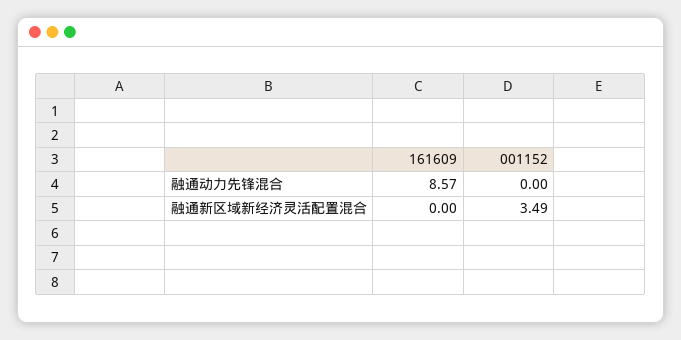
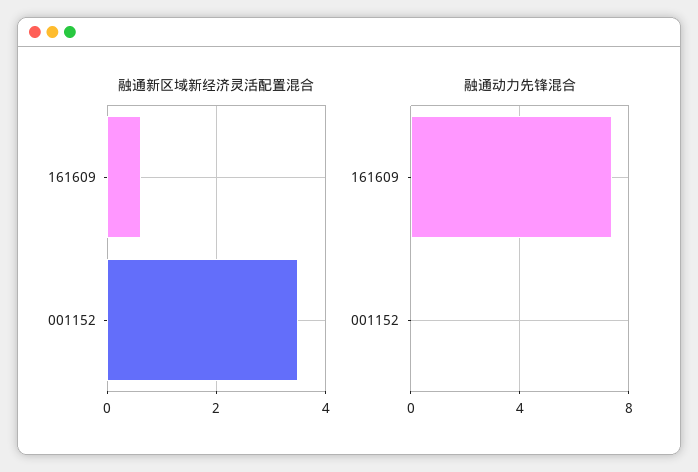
融通动力先锋混合, 161609: 8.57 -> 7.5
融通新区域新经济灵活配置混合, 161609: 0 -> 0.6

